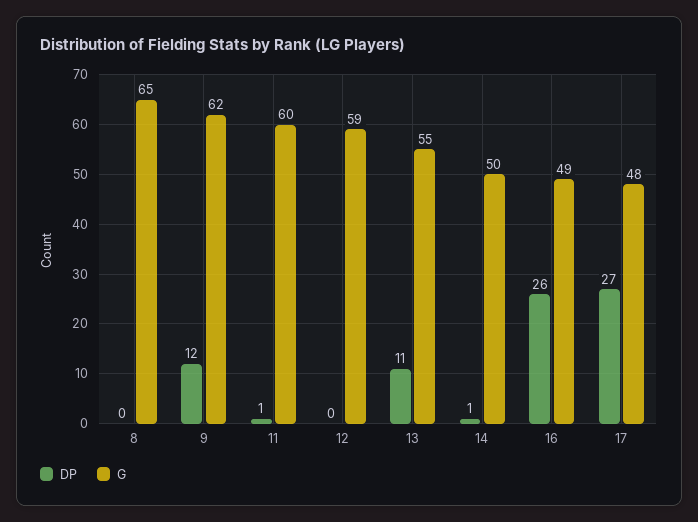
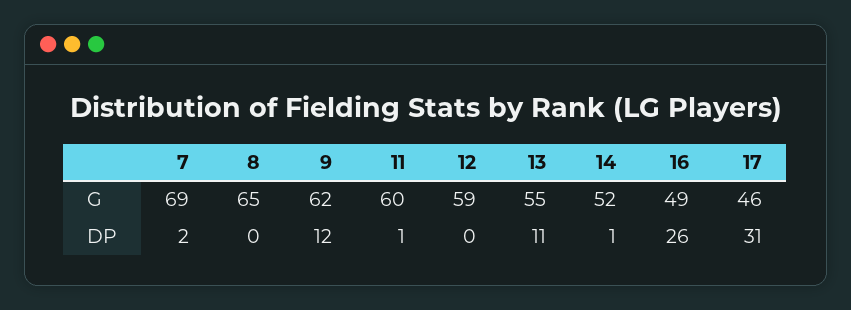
G, 14: 50 -> 52
DP, 17: 27 -> 31
G, 17: 48 -> 46
G, 7: none -> 69
DP, 7: none -> 2

